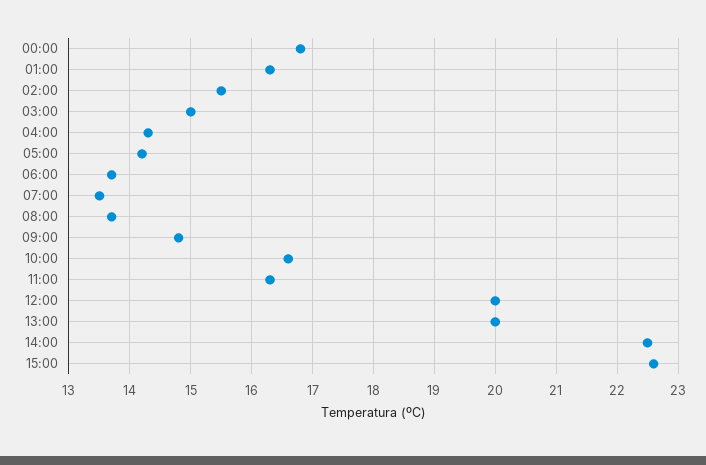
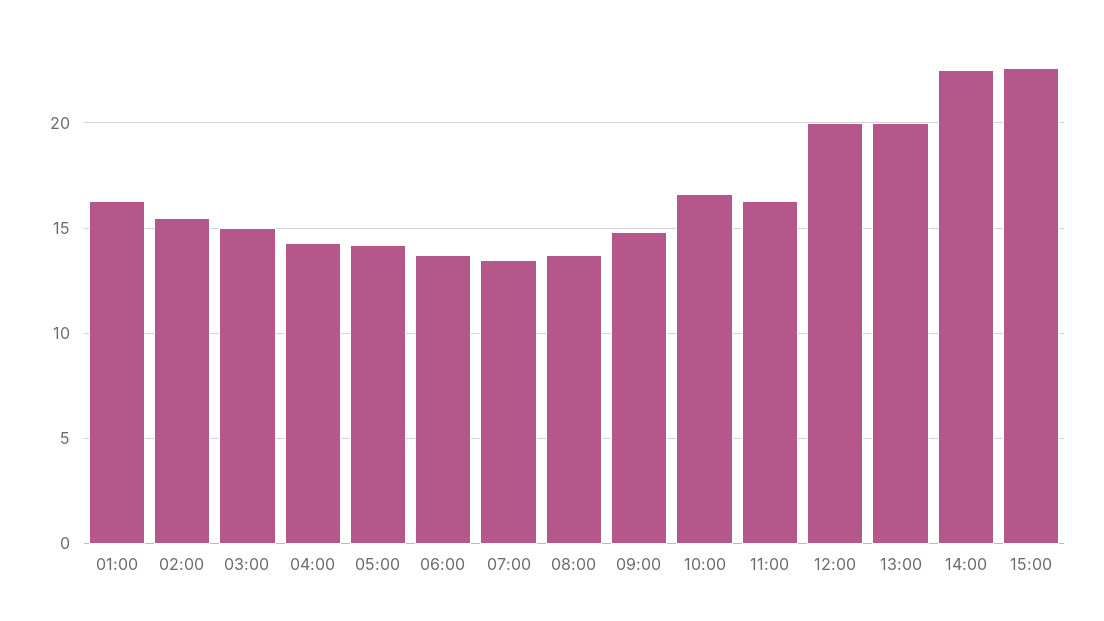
00:00: 16.8 -> none

